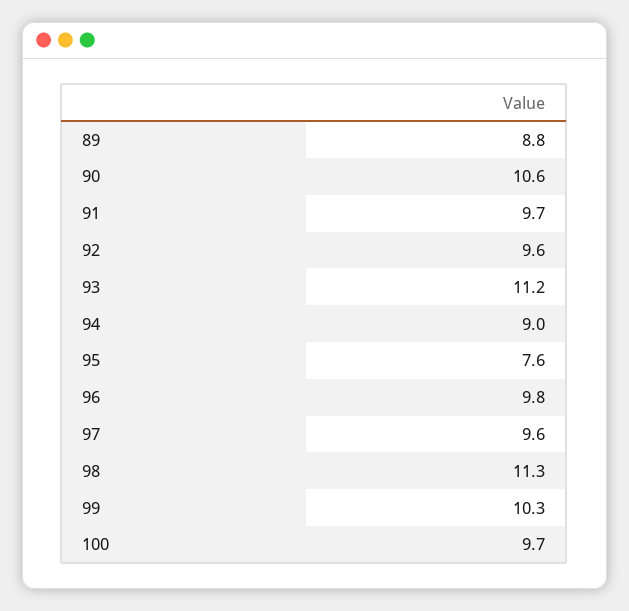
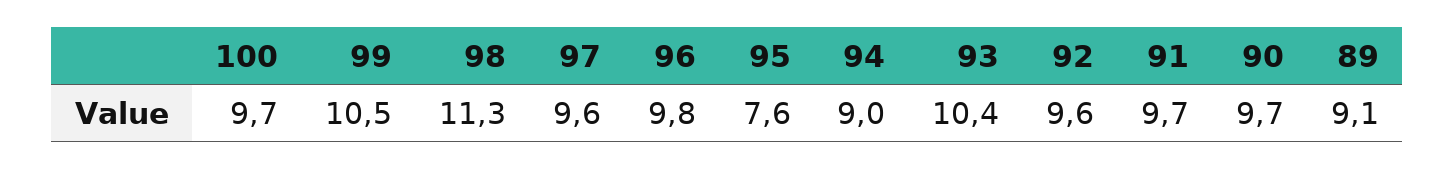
89: 8.8 -> 9.1
90: 10.6 -> 9.7
93: 11.2 -> 10.4
99: 10.3 -> 10.5

